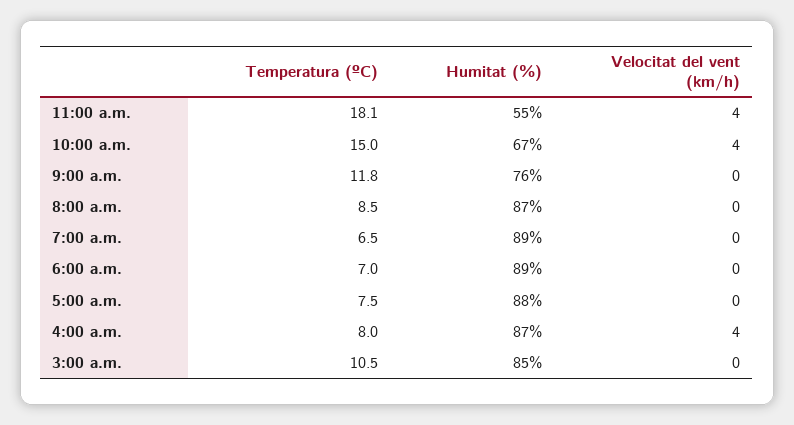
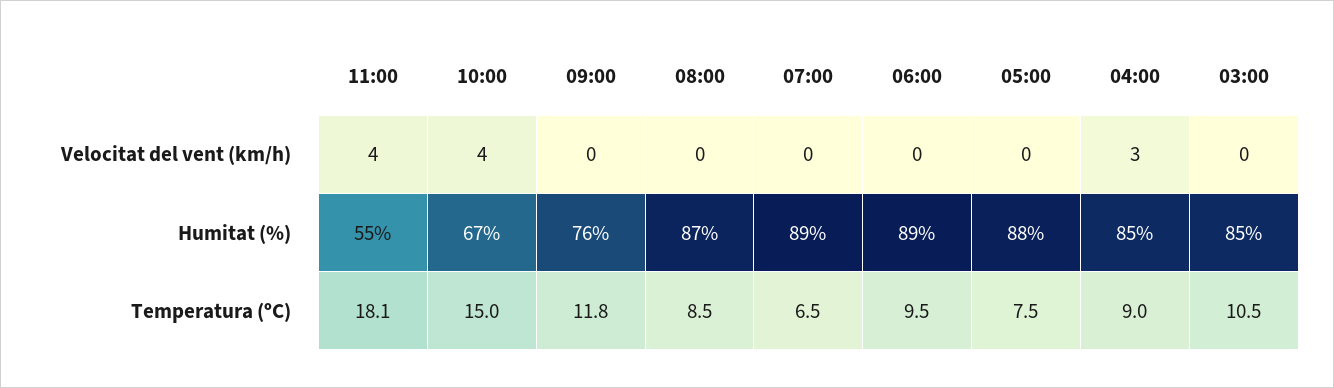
Temperatura (ºC), 6:00 a.m.: 7 -> 9.5
Temperatura (ºC), 4:00 a.m.: 8 -> 9
Humitat (%), 4:00 a.m.: 87 -> 85
Velocitat del vent (km/h), 4:00 a.m.: 4 -> 3

